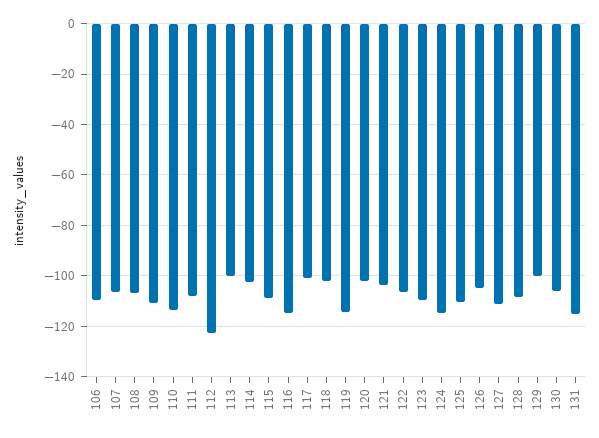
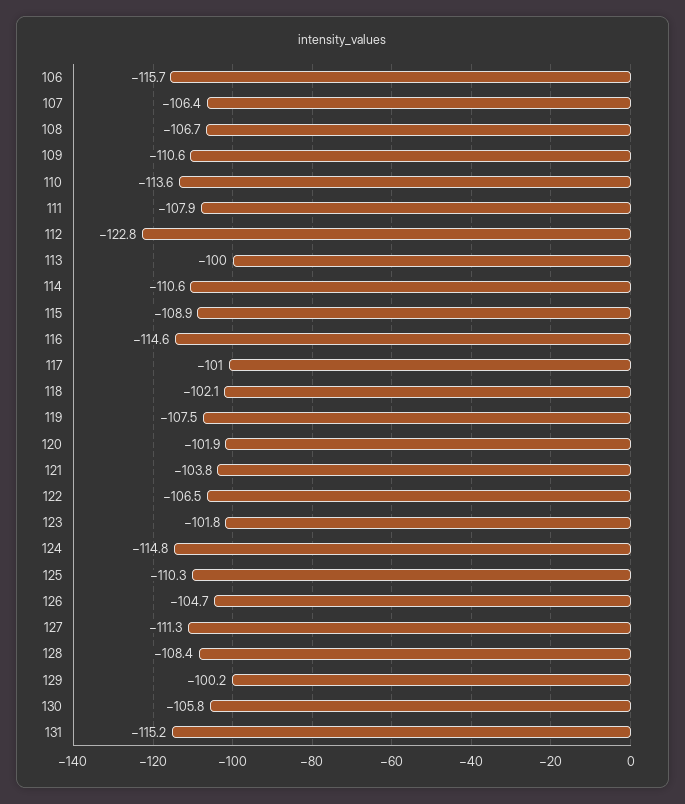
106: -110 -> -115.7
114: -102.5 -> -110.6
119: -115 -> -107.5
123: -110 -> -101.8

